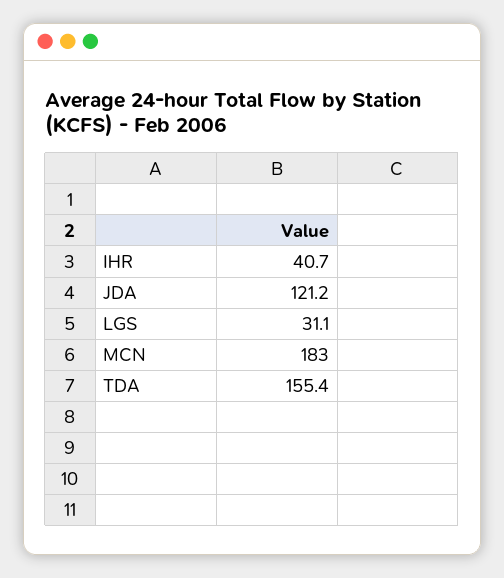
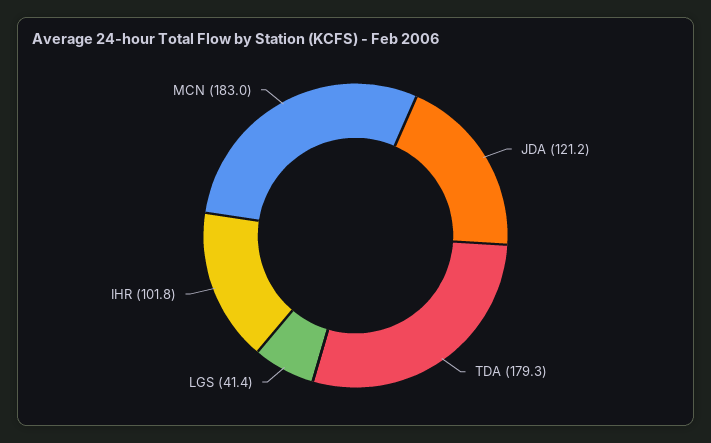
IHR: 40.7 -> 101.8
LGS: 31.1 -> 41.4
TDA: 155.4 -> 179.3

